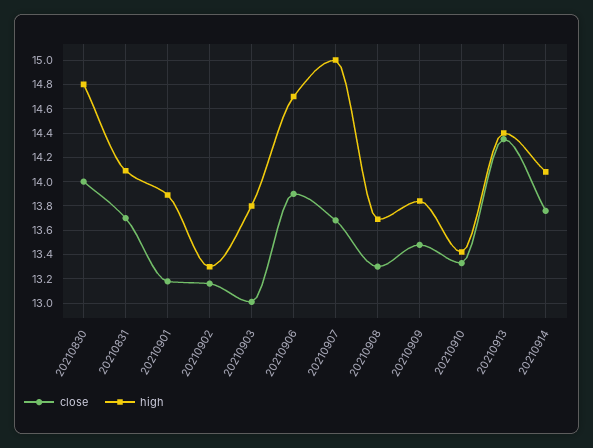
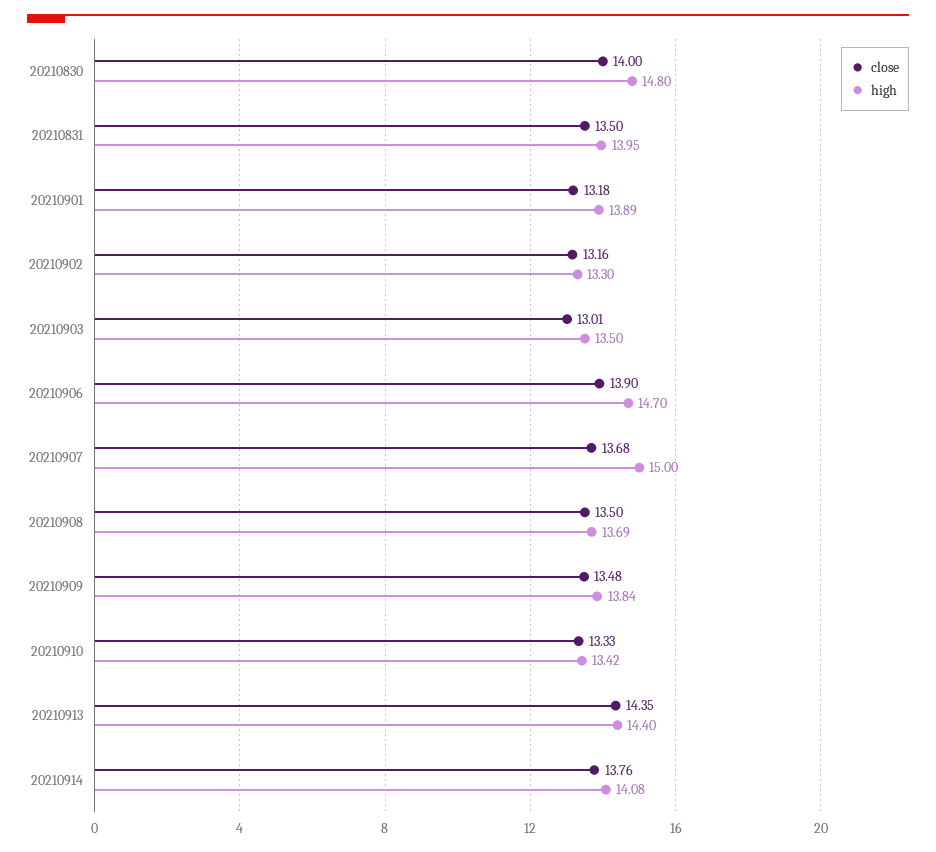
close, 20210831: 13.7 -> 13.5
high, 20210831: 14.1 -> 13.95
high, 20210903: 13.8 -> 13.5
close, 20210908: 13.3 -> 13.5

